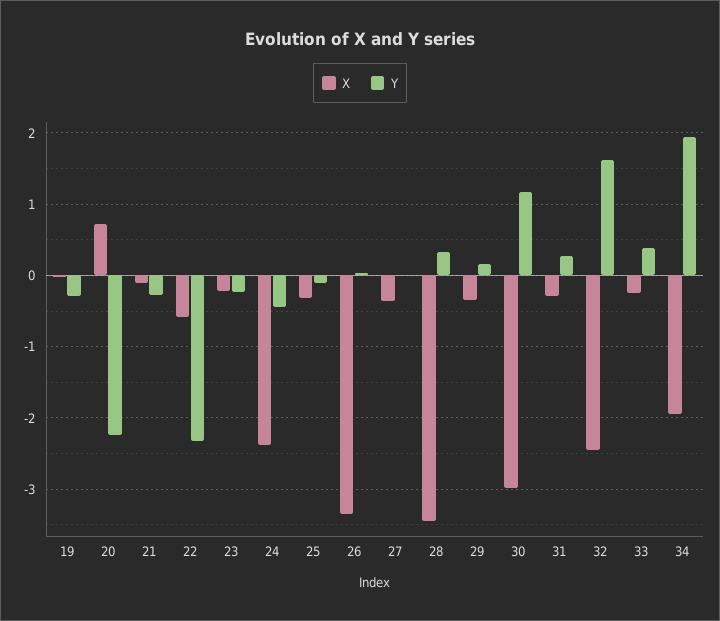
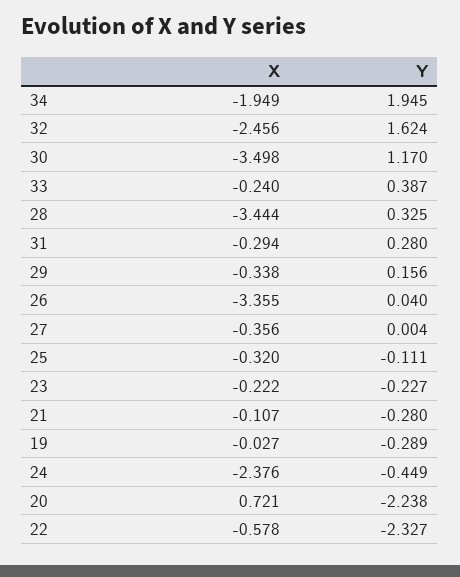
X, 30: -3 -> -3.498

